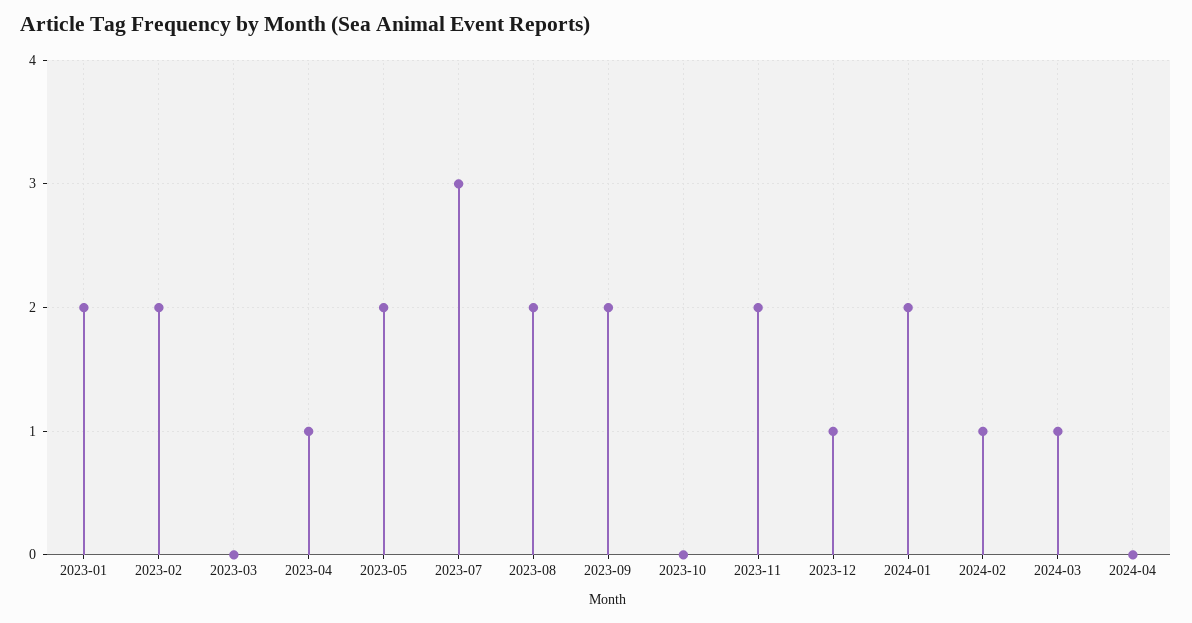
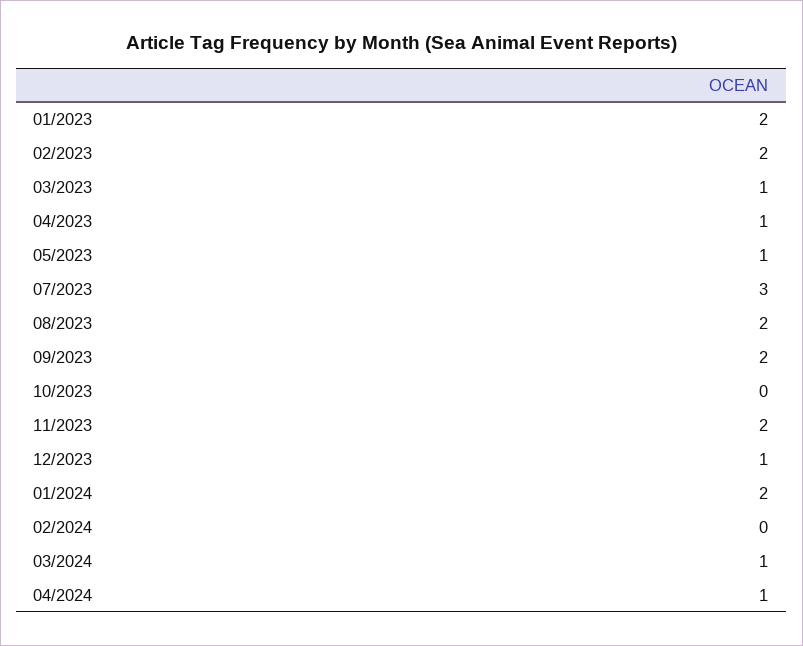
2023-03: 0 -> 1
2023-05: 2 -> 1
2024-02: 1 -> 0
2024-04: 0 -> 1

